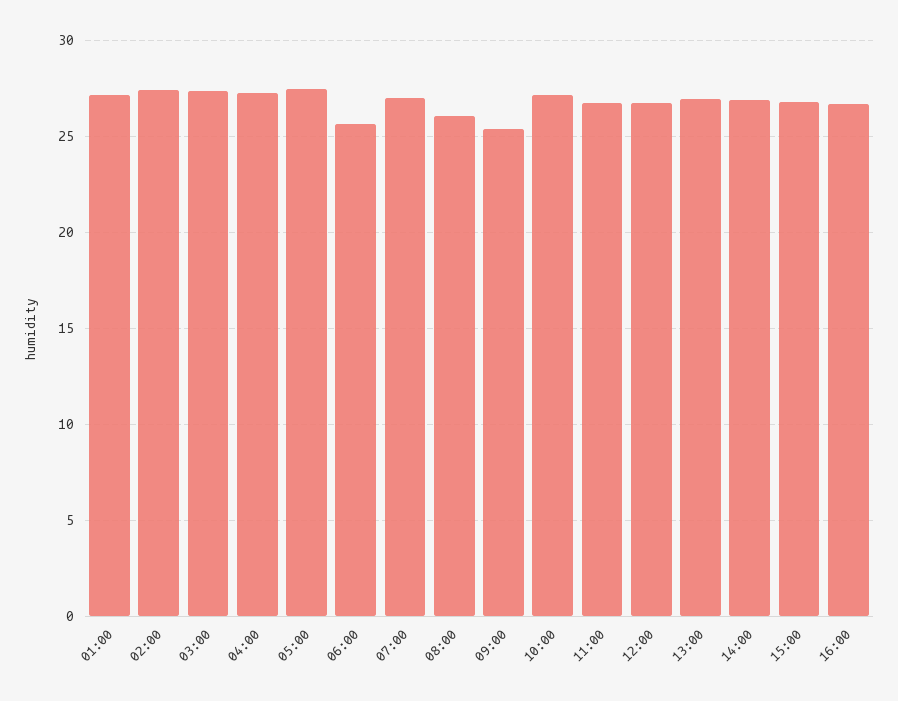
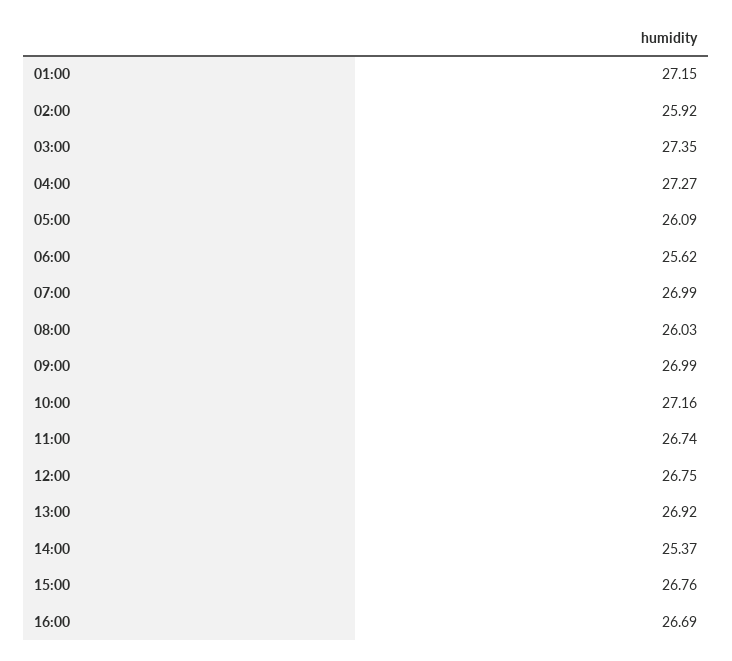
02:00: 27.5 -> 25.92
05:00: 27.5 -> 26.09
09:00: 25.5 -> 26.99
14:00: 27 -> 25.37

